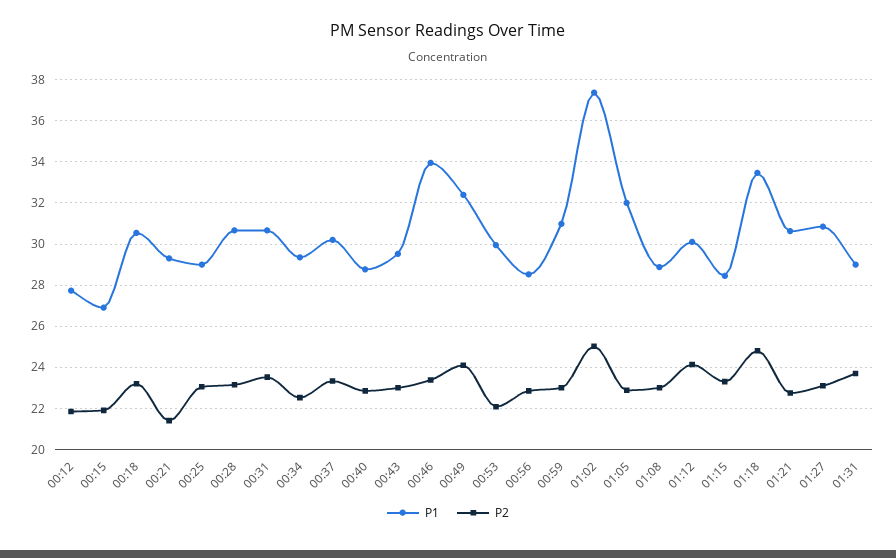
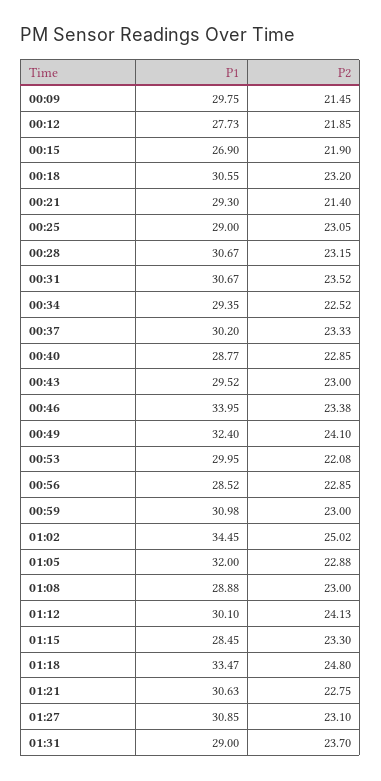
P1, 01:02: 37.5 -> 34.45
P1, 00:09: none -> 29.75
P2, 00:09: none -> 21.45

